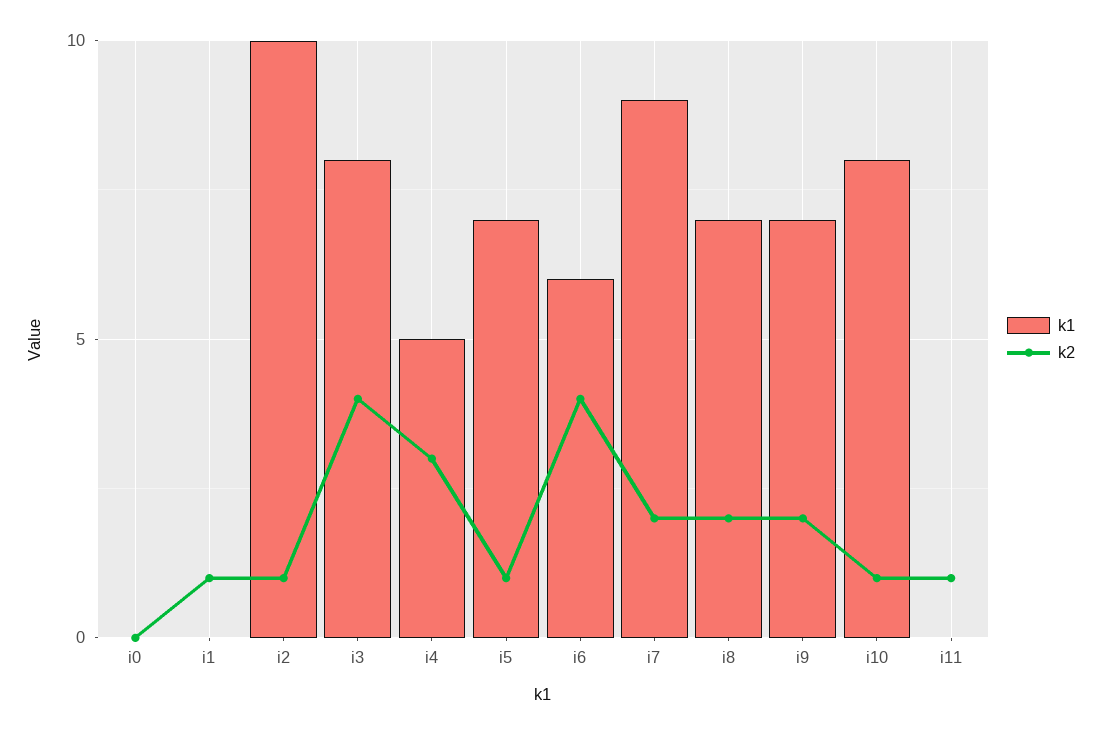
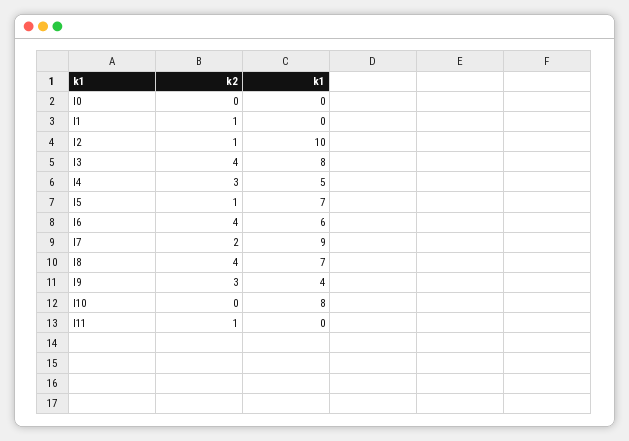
k2, i8: 2 -> 4
k1, i9: 7 -> 4
k2, i9: 2 -> 3
k2, i10: 1 -> 0

